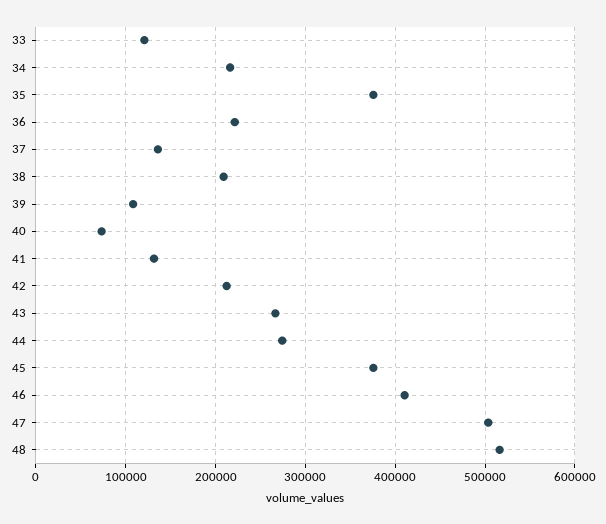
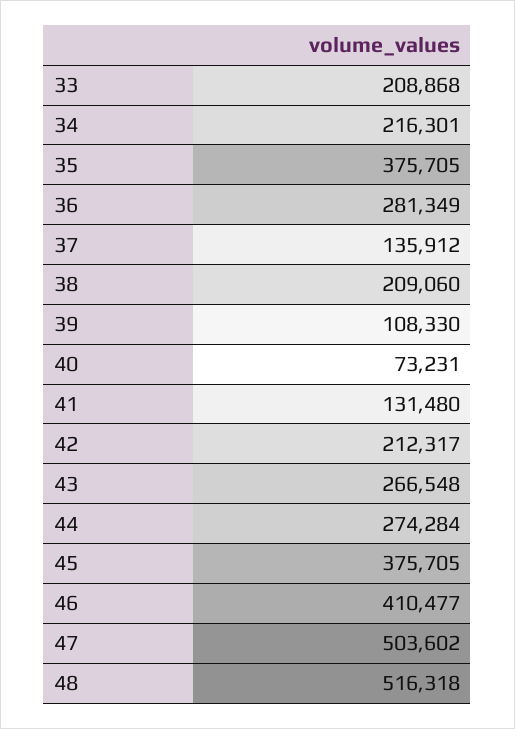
33: 120000 -> 208868
36: 220000 -> 281349

